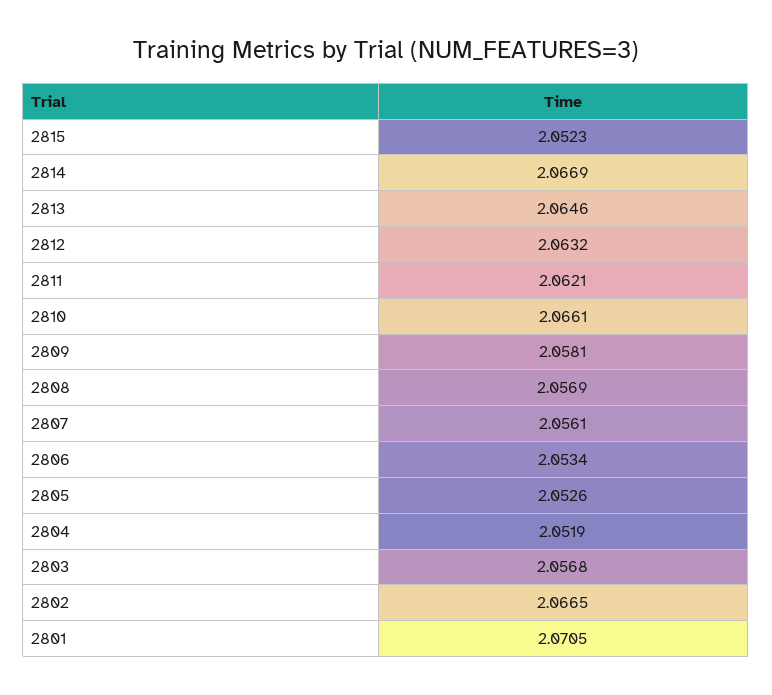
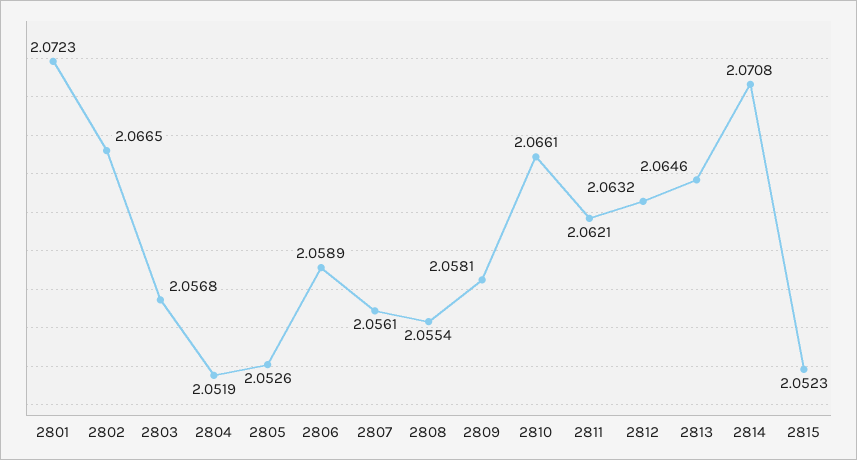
2814: 2.0669 -> 2.0708
2808: 2.0569 -> 2.0554
2806: 2.0534 -> 2.0589
2801: 2.0705 -> 2.0723

